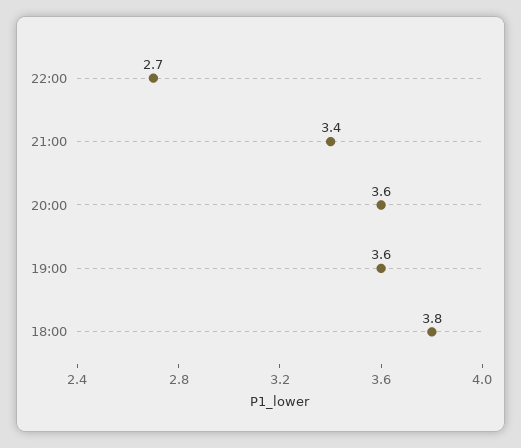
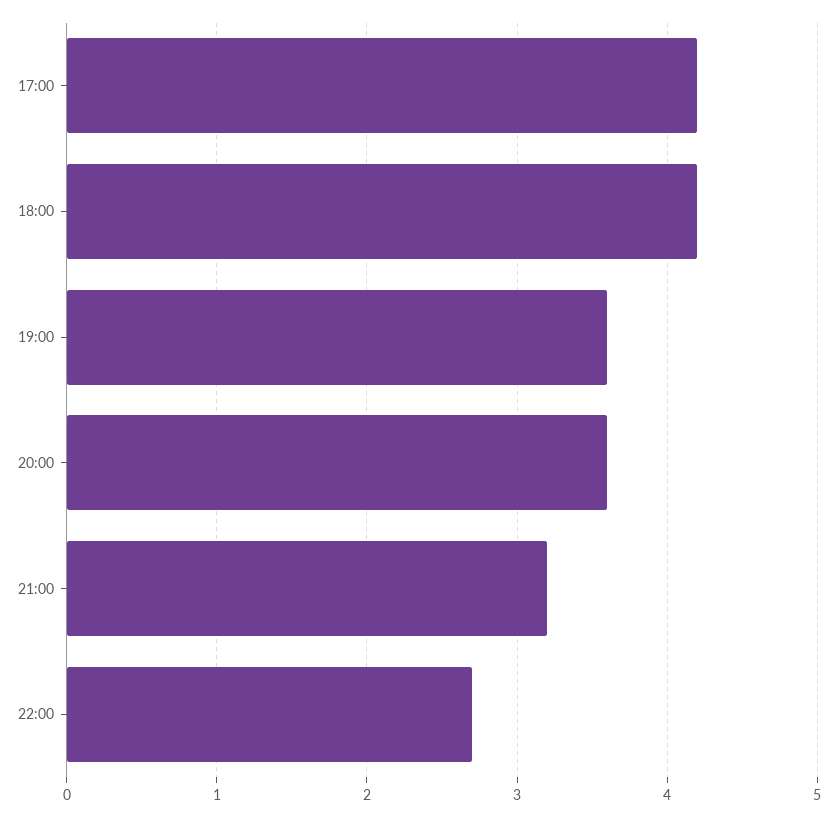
21:00: 3.4 -> 3.2
18:00: 3.8 -> 4.2
17:00: none -> 4.2

